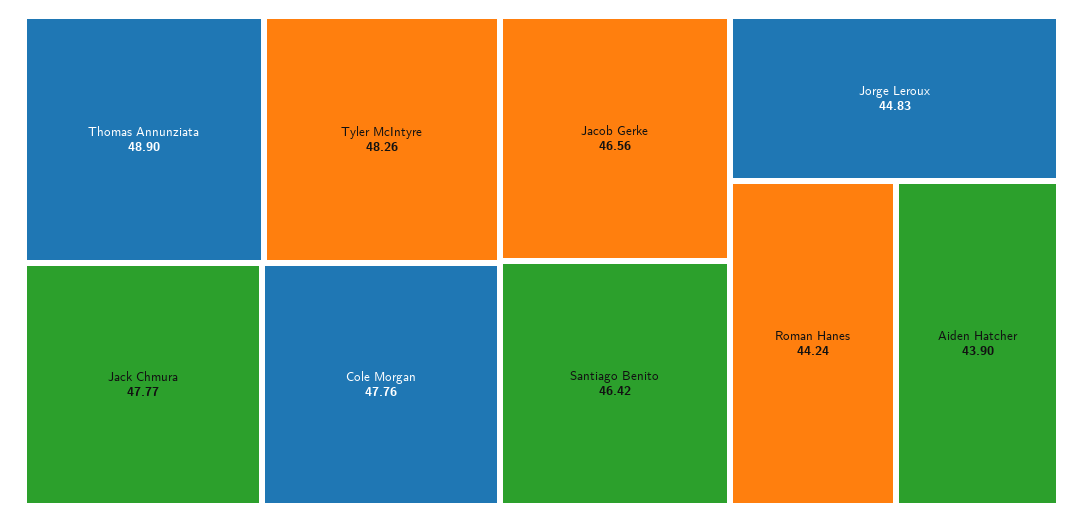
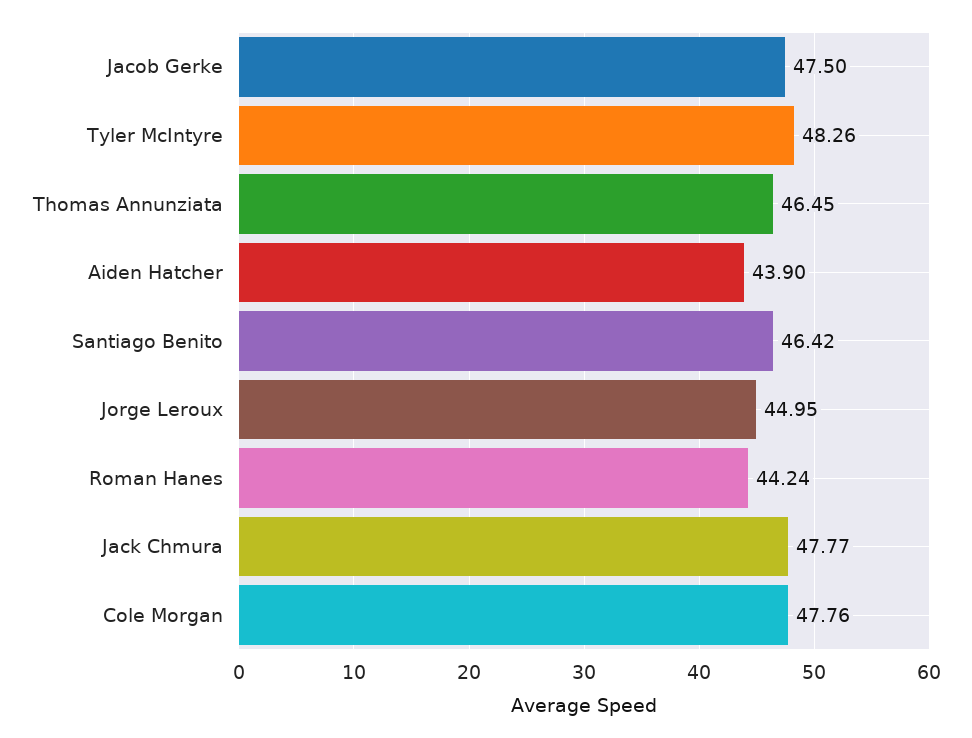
Thomas Annunziata: 48.9 -> 46.45
Jacob Gerke: 46.56 -> 47.5
Jorge Leroux: 44.83 -> 44.95

